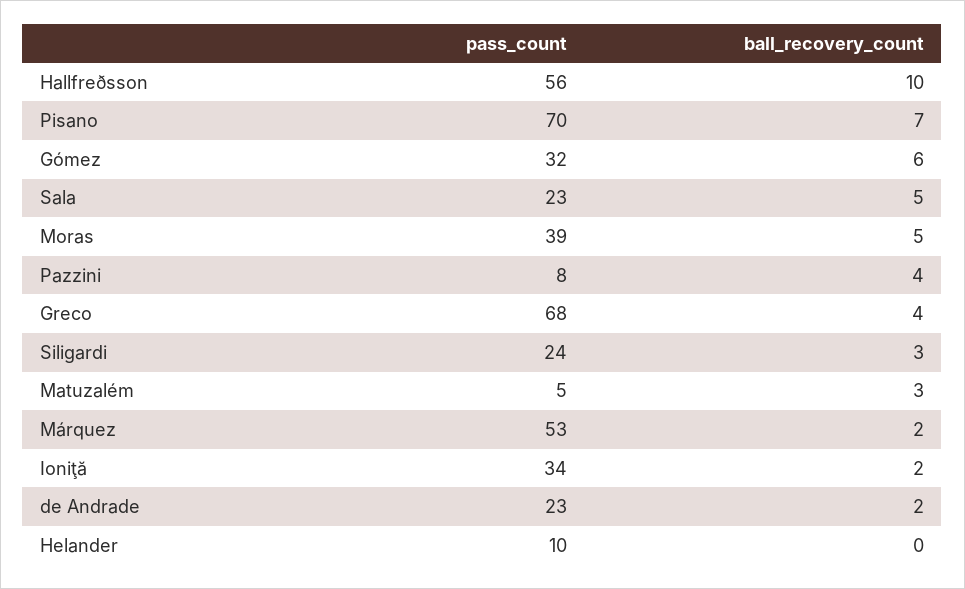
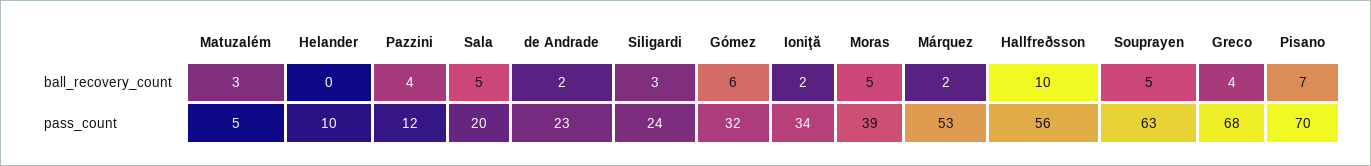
pass_count, Sala: 23 -> 20
pass_count, Pazzini: 8 -> 12
ball_recovery_count, Souprayen: none -> 5
pass_count, Souprayen: none -> 63

